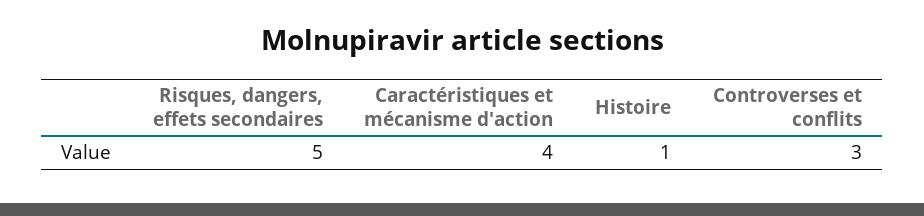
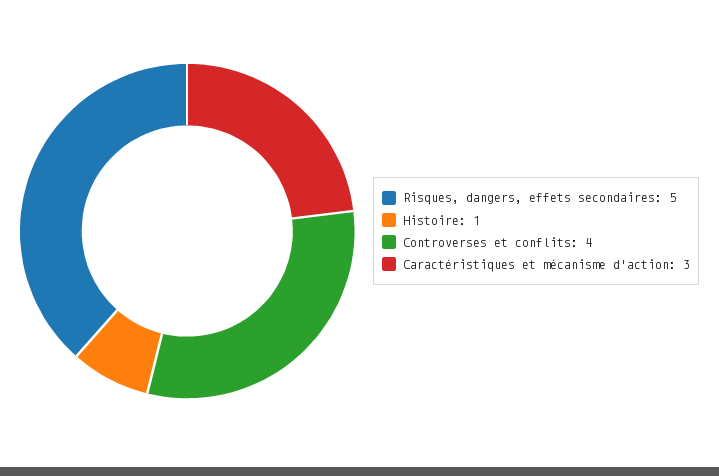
Caractéristiques et mécanisme d'action: 4 -> 3
Controverses et conflits: 3 -> 4

